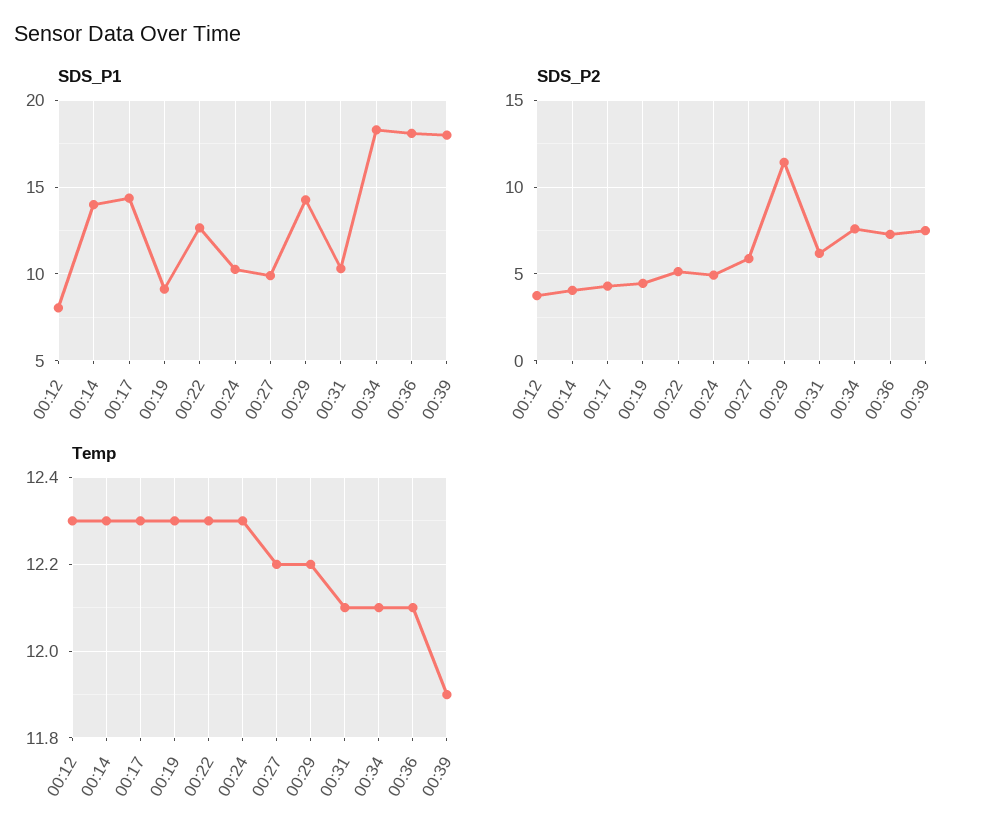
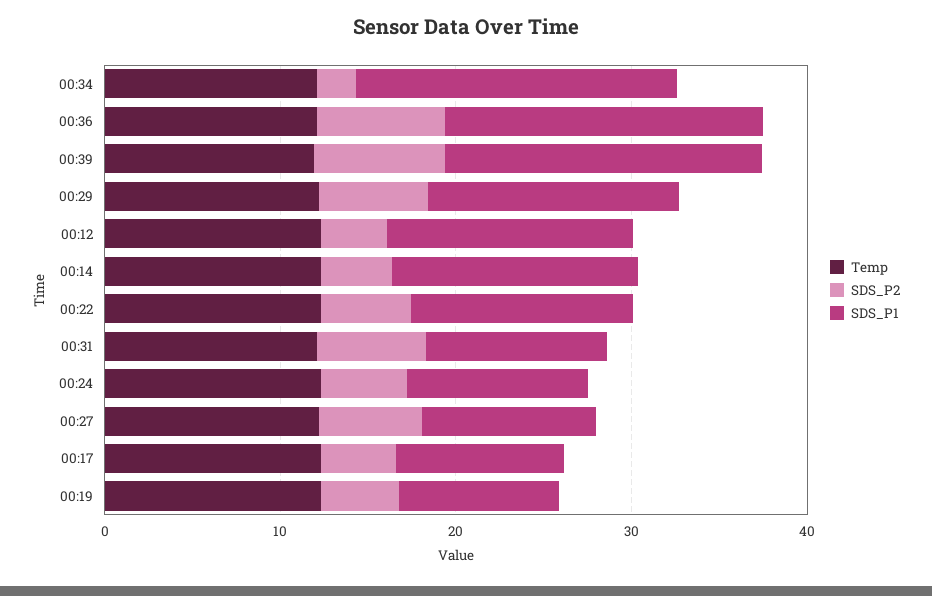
SDS_P1, 00:12: 8 -> 14
SDS_P1, 00:17: 14.5 -> 10
SDS_P2, 00:29: 11.5 -> 6
SDS_P2, 00:34: 7.5 -> 2

